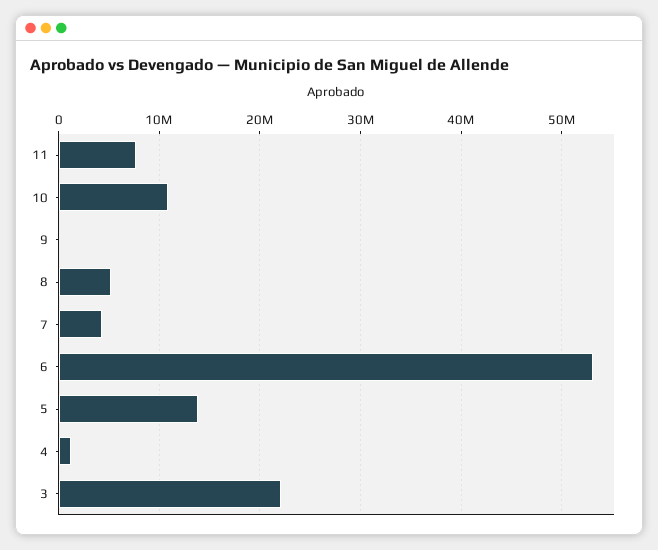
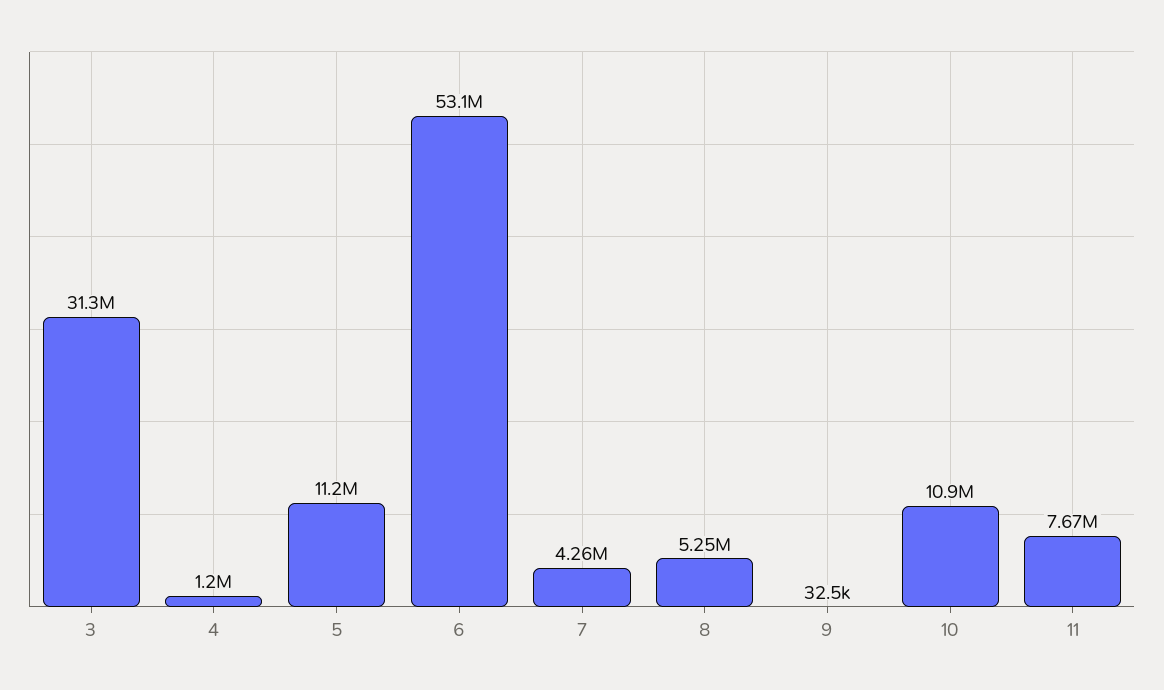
5: 14000000 -> 11200000
3: 22000000 -> 31300000

